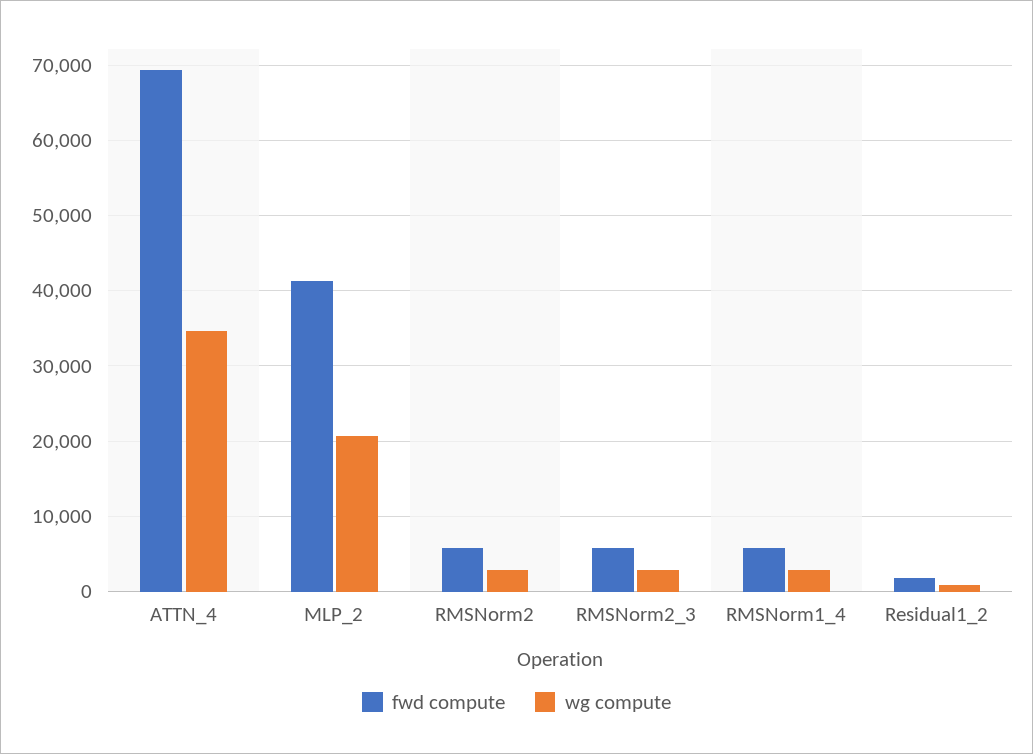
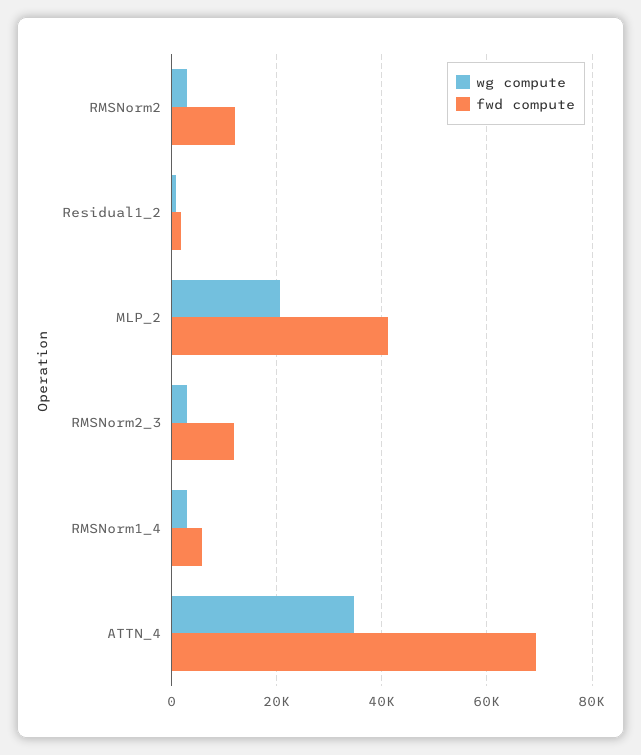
fwd compute, RMSNorm2: 6000 -> 12000
fwd compute, RMSNorm2_3: 6000 -> 12000

